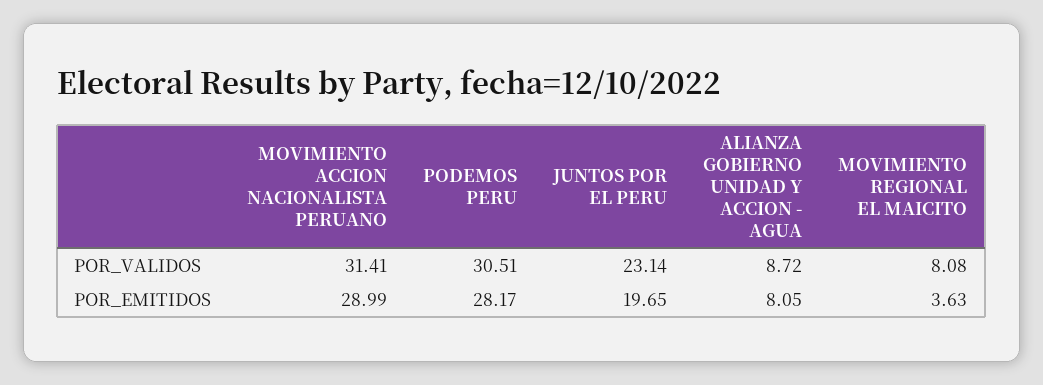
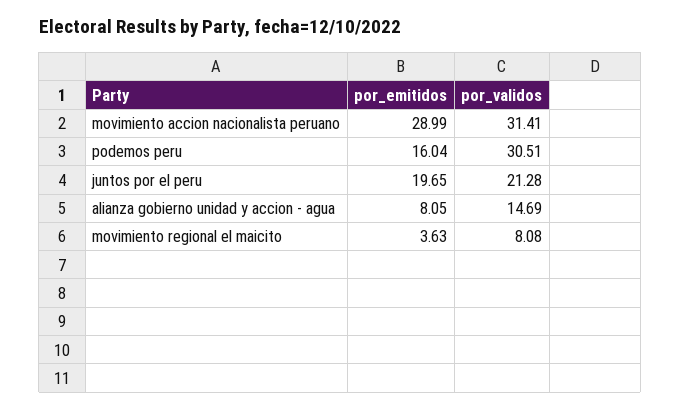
JUNTOS POR EL PERU, POR_VALIDOS: 23.14 -> 21.28
ALIANZA GOBIERNO UNIDAD Y ACCION - AGUA, POR_VALIDOS: 8.72 -> 14.69
PODEMOS PERU, POR_EMITIDOS: 28.17 -> 16.04

